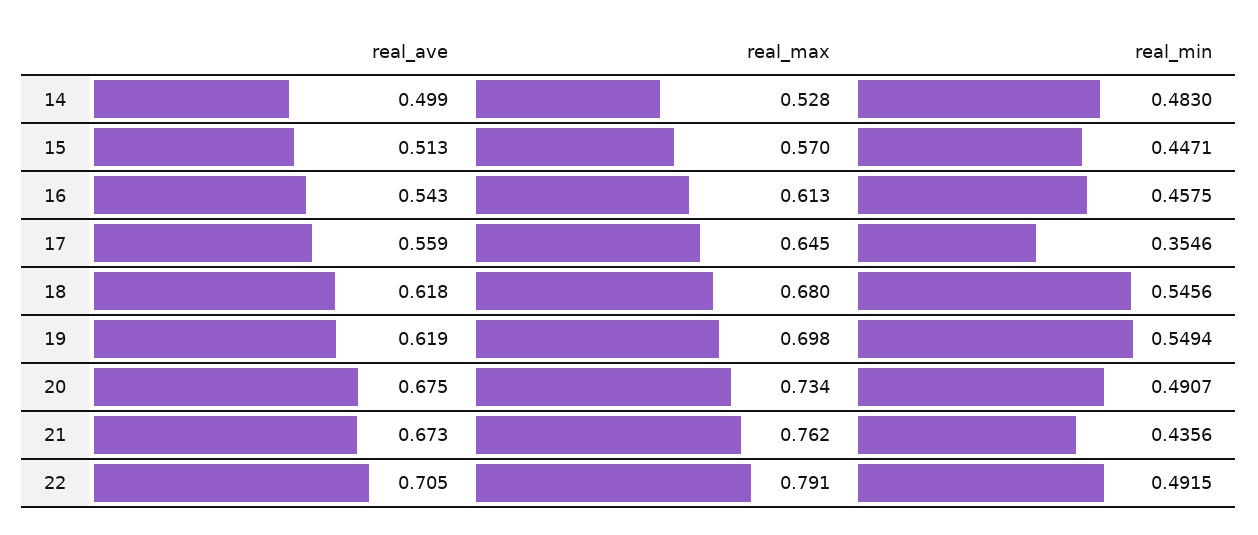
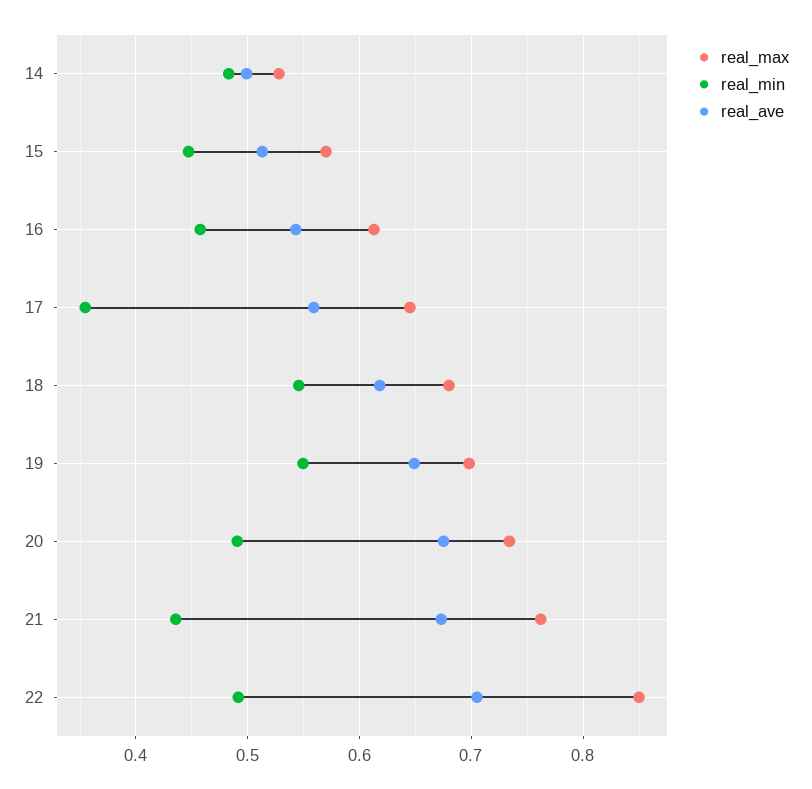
real_ave, 19: 0.619 -> 0.65
real_max, 22: 0.791 -> 0.85

